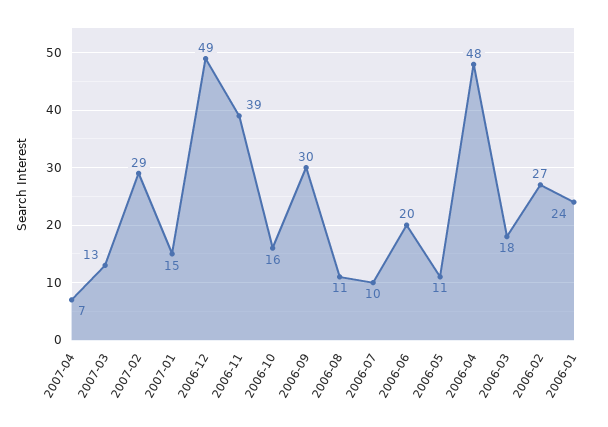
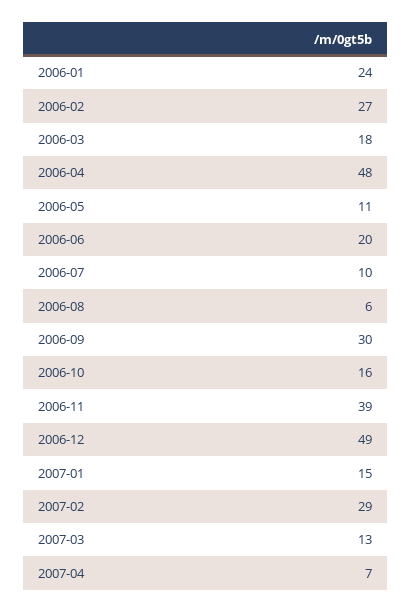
2006-08: 11 -> 6

